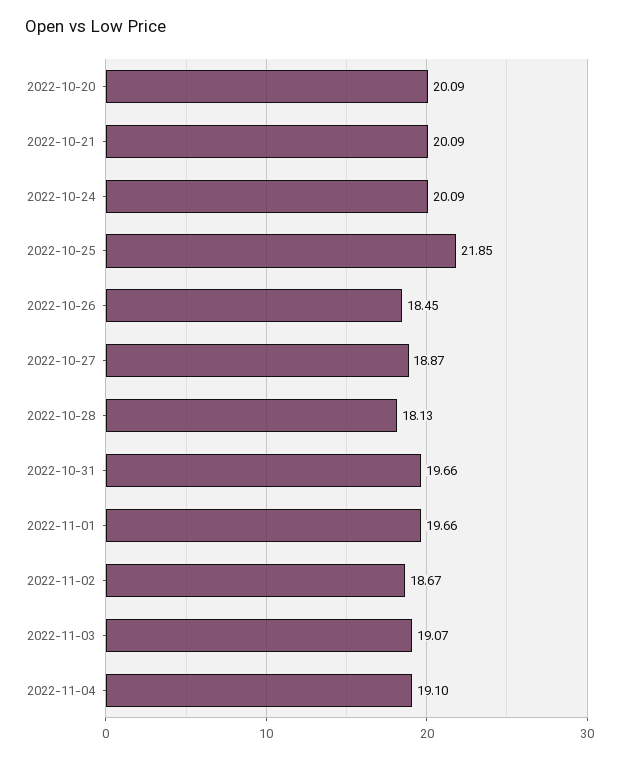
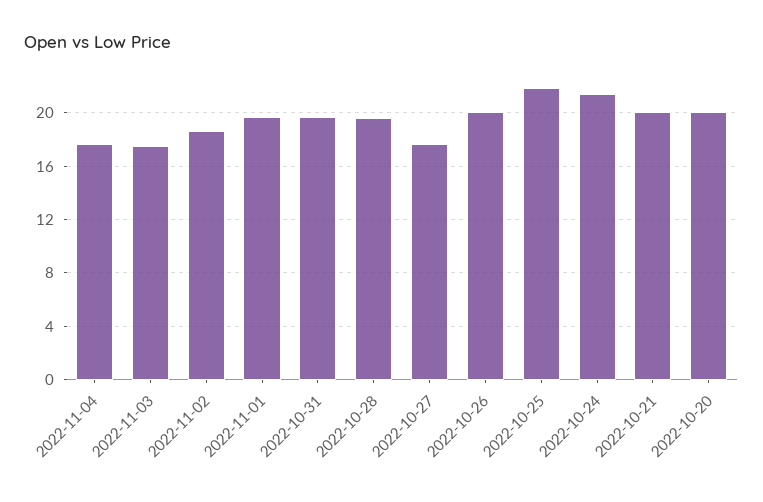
2022-10-24: 20.09 -> 21.5
2022-10-26: 18.45 -> 20
2022-10-27: 18.87 -> 17.5
2022-10-28: 18.13 -> 19.5
2022-11-03: 19.07 -> 17.5
2022-11-04: 19.1 -> 17.5

